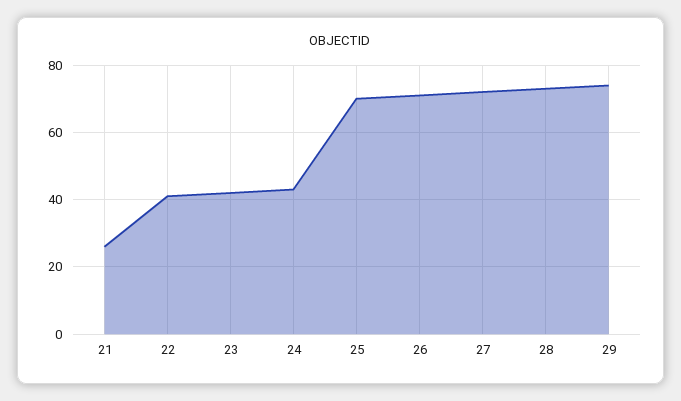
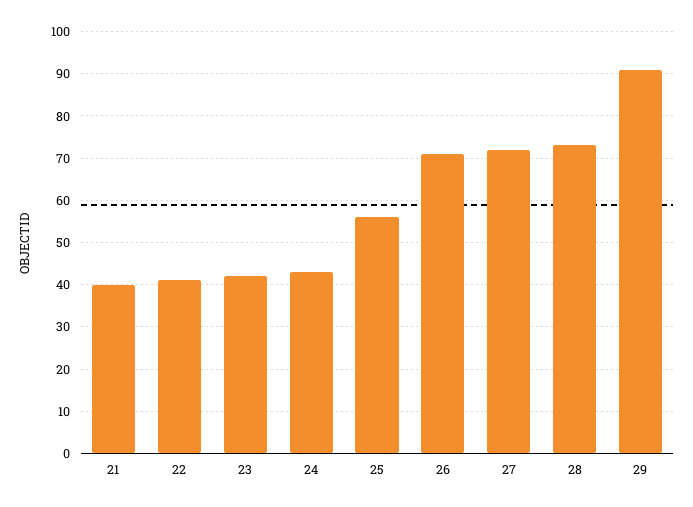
21: 25 -> 40
25: 70 -> 55
29: 75 -> 90

